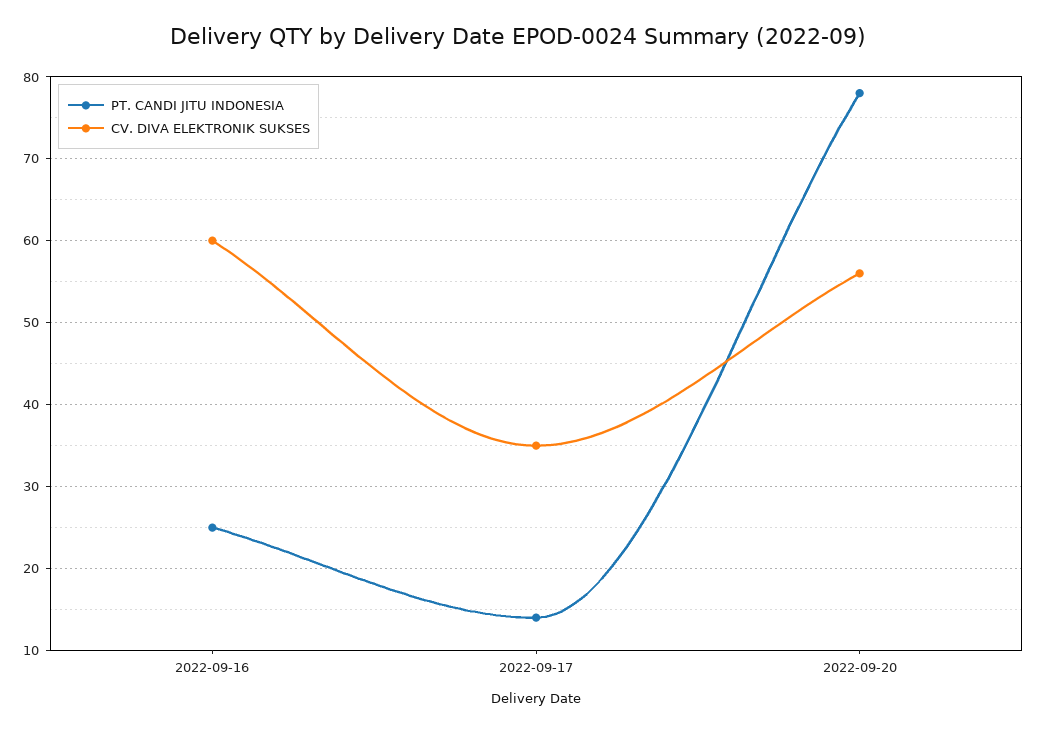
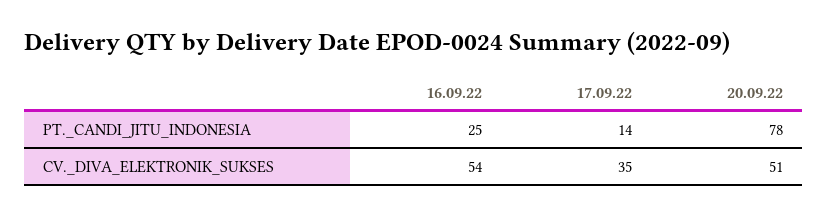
CV. DIVA ELEKTRONIK SUKSES, 2022-09-16: 60 -> 54
CV. DIVA ELEKTRONIK SUKSES, 2022-09-20: 56 -> 51

